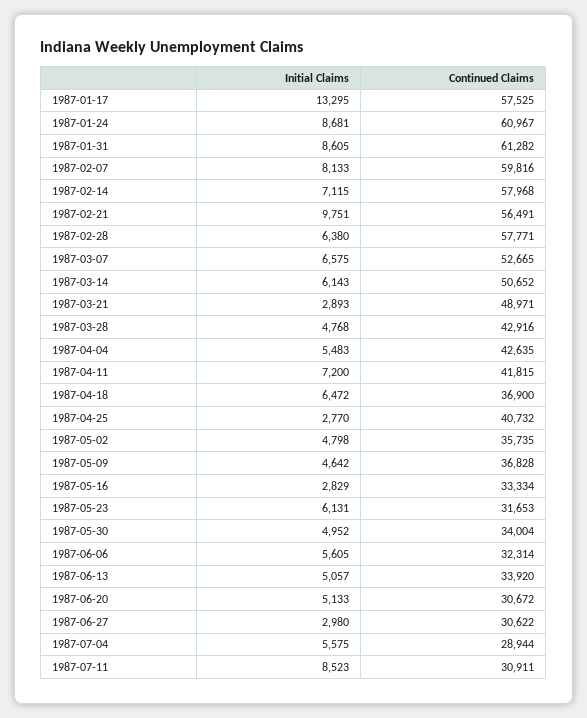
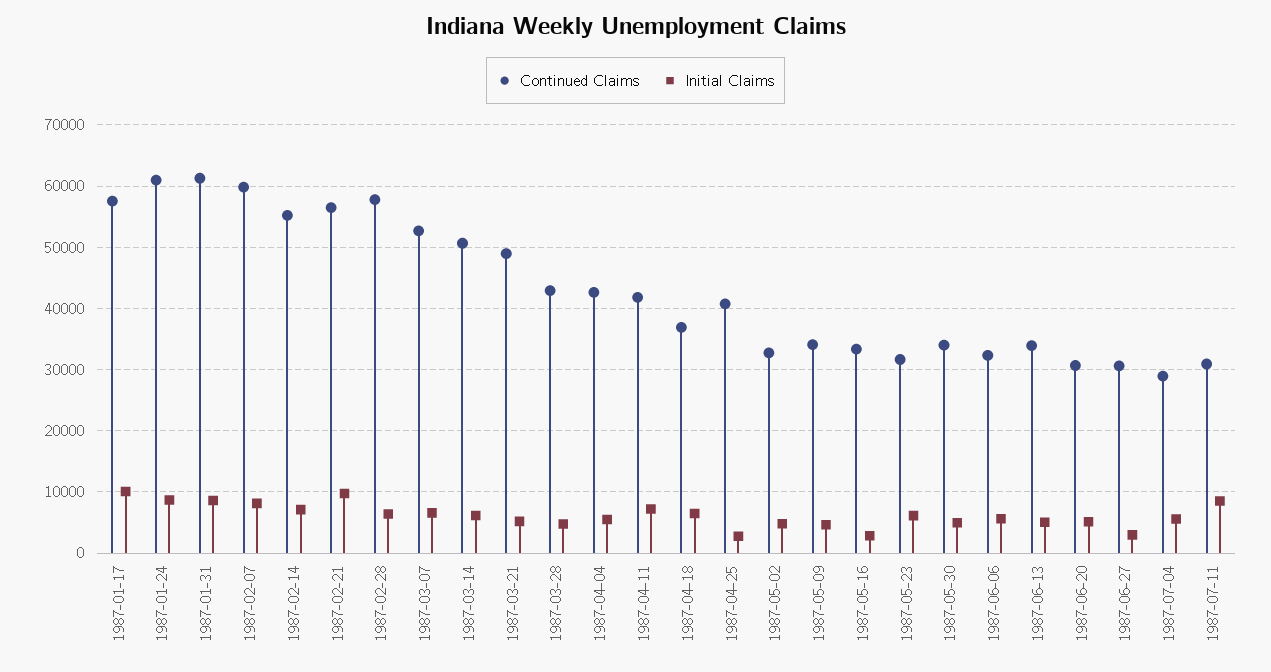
Initial Claims, 1987-01-17: 13295 -> 10000
Continued Claims, 1987-02-14: 57968 -> 55000
Initial Claims, 1987-03-21: 2893 -> 5000
Continued Claims, 1987-05-02: 35735 -> 33000
Continued Claims, 1987-05-09: 36828 -> 34000

